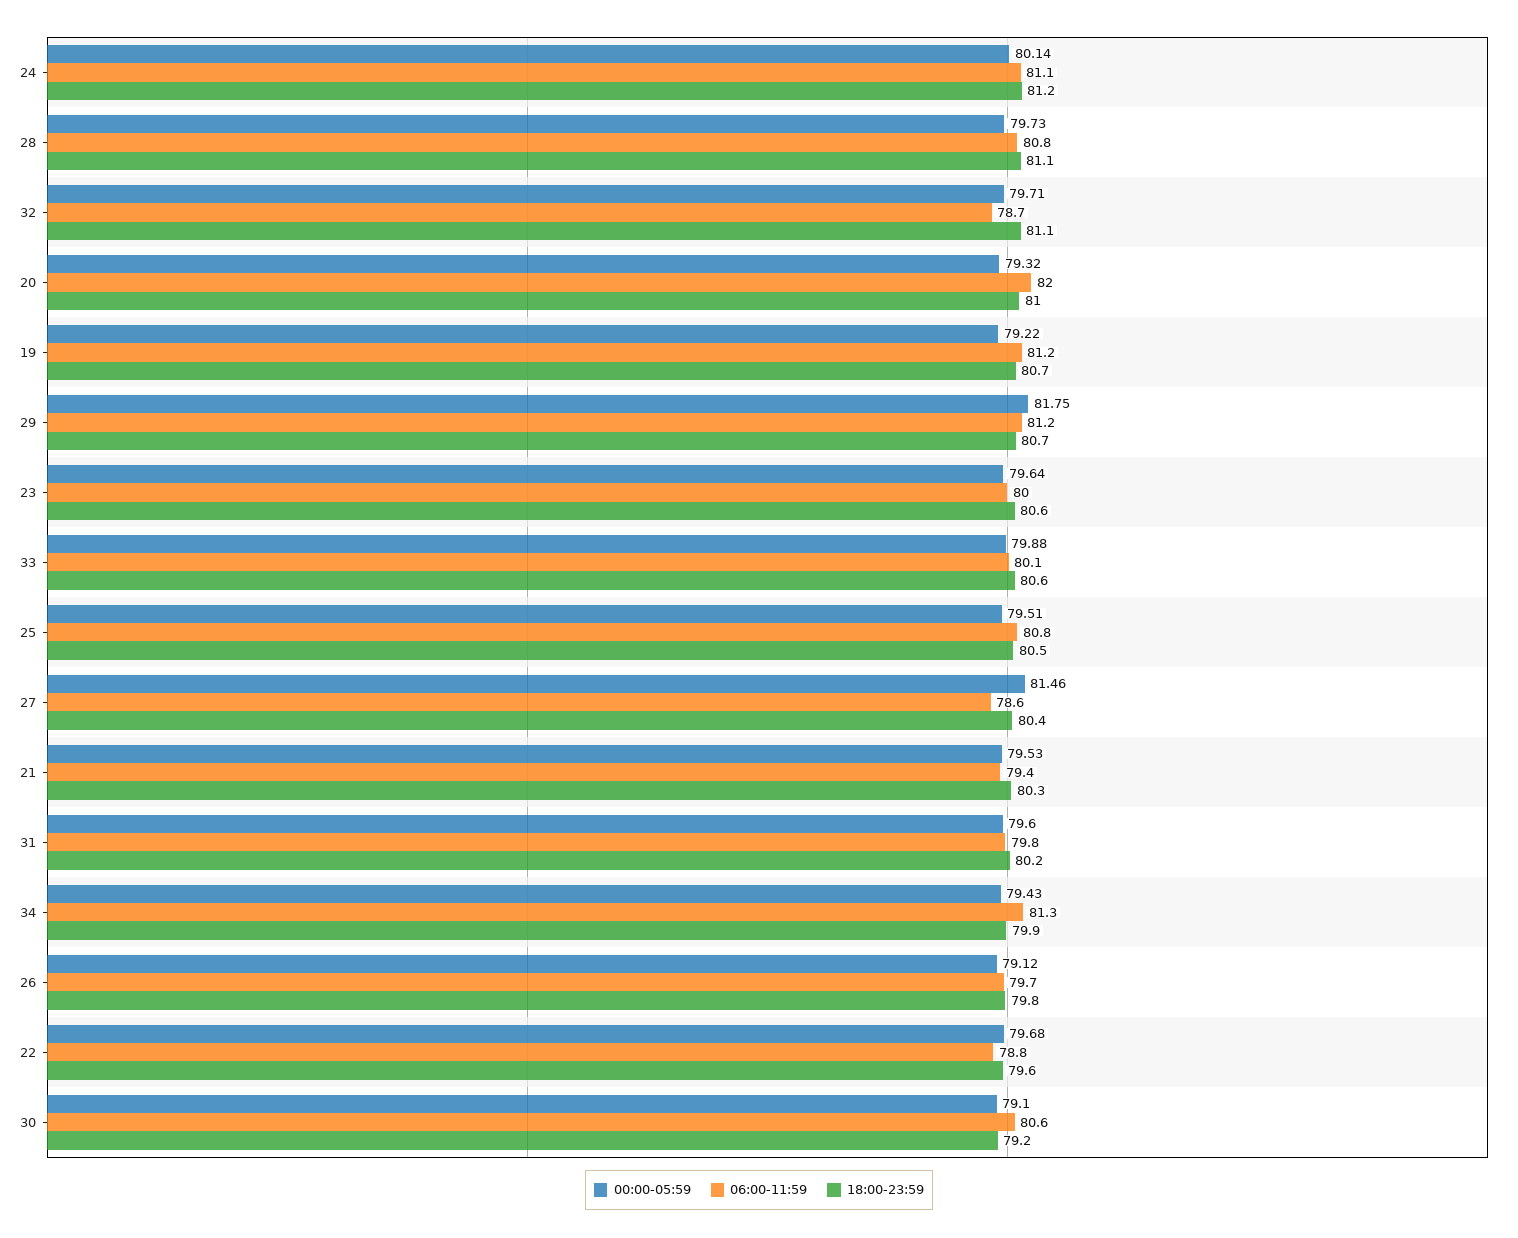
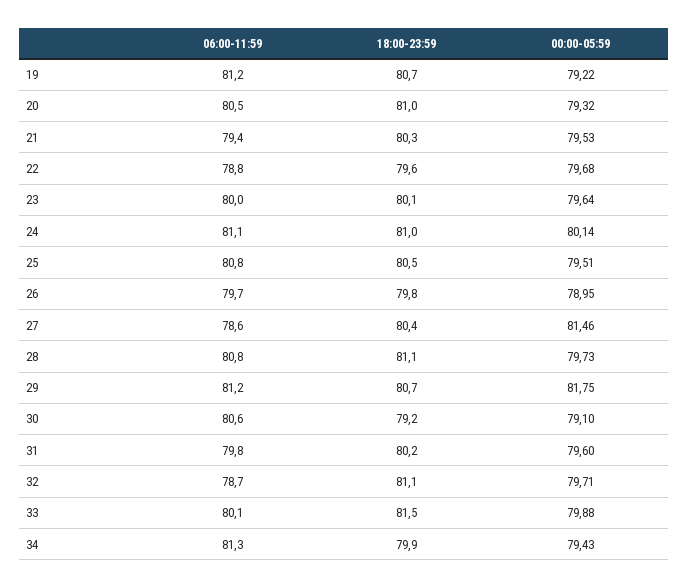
18:00-23:59, 24: 81.2 -> 81
06:00-11:59, 20: 82 -> 80.5
18:00-23:59, 23: 80.6 -> 80.1
18:00-23:59, 33: 80.6 -> 81.5
00:00-05:59, 26: 79.12 -> 78.95

